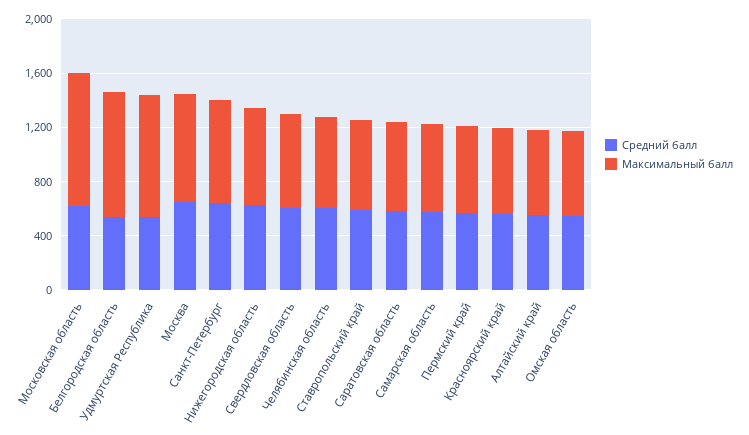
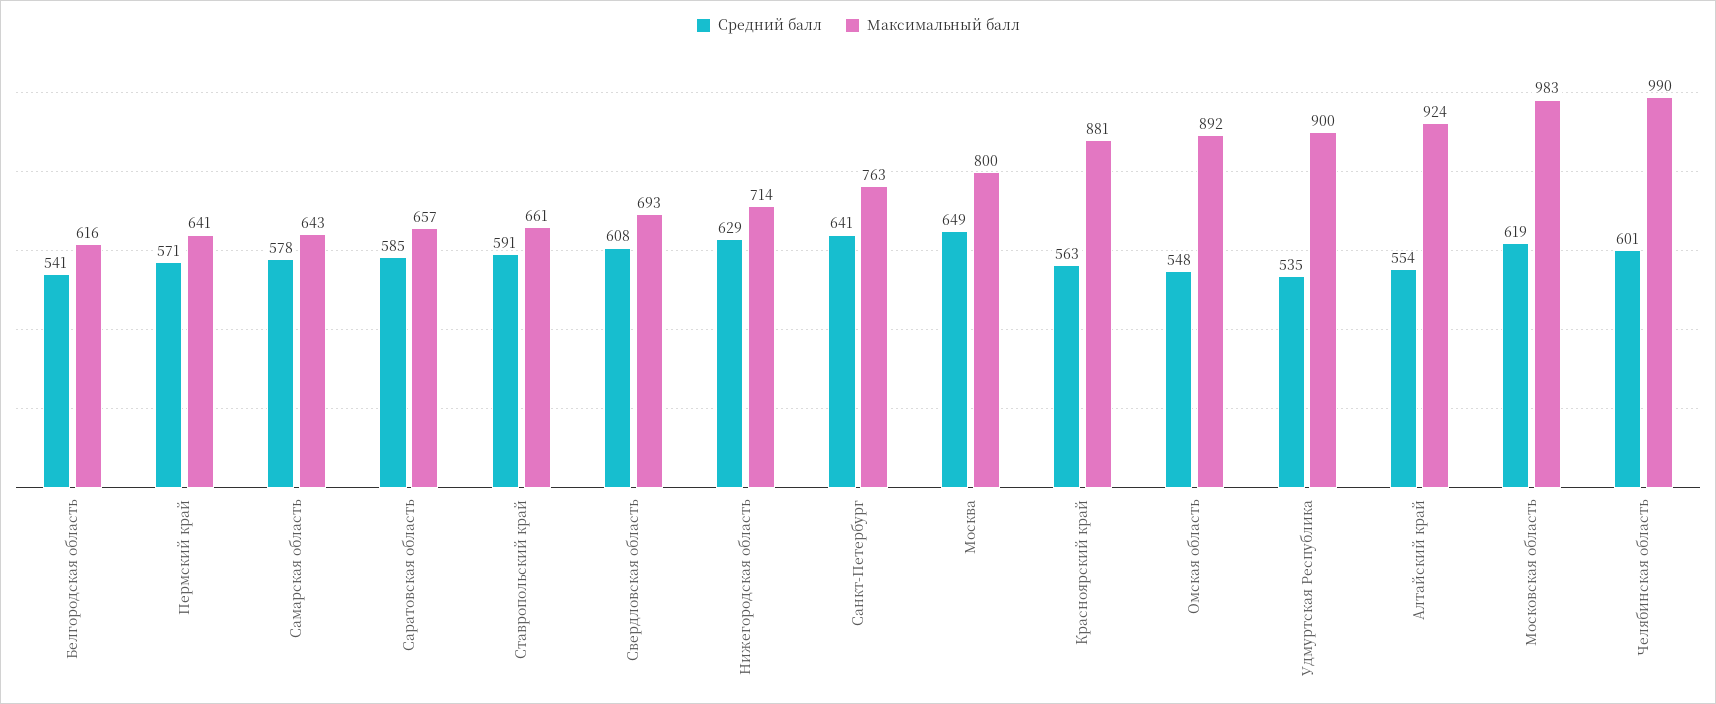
Максимальный балл, Белгородская область: 900 -> 616
Максимальный балл, Челябинская область: 700 -> 990
Максимальный балл, Красноярский край: 600 -> 881
Максимальный балл, Алтайский край: 600 -> 924
Максимальный балл, Омская область: 600 -> 892

